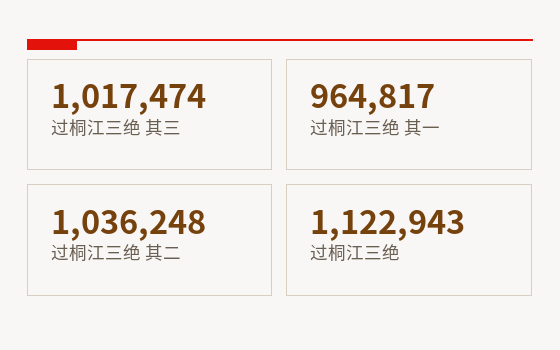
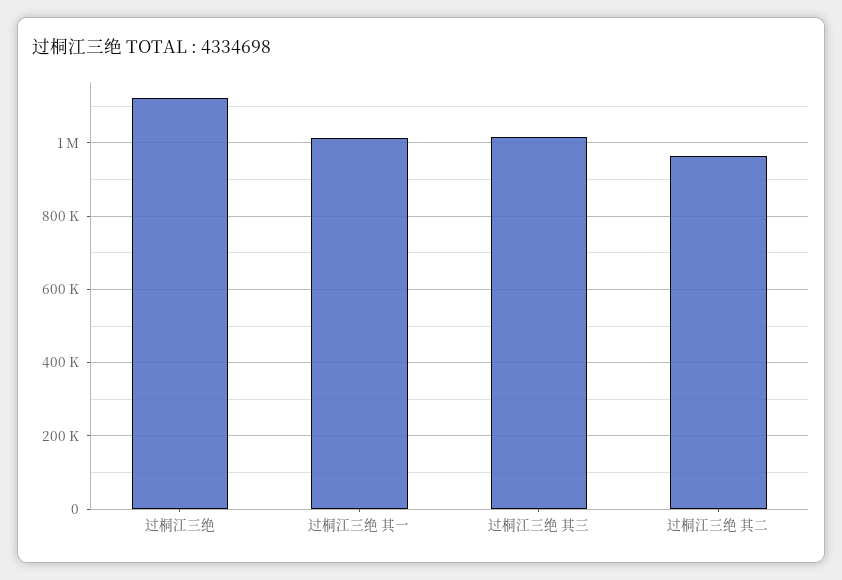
过桐江三绝 其一: 964817 -> 1020000
过桐江三绝 其二: 1036248 -> 960000

